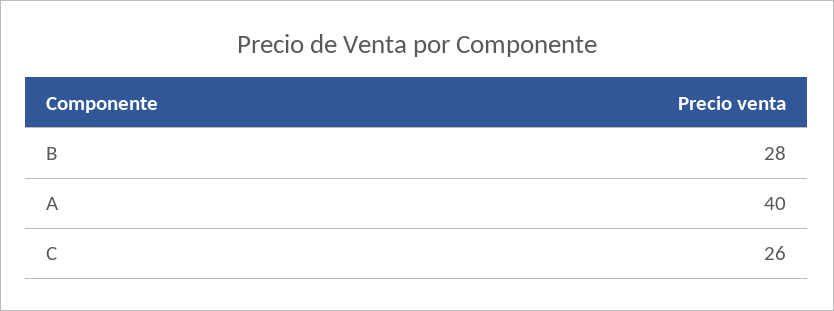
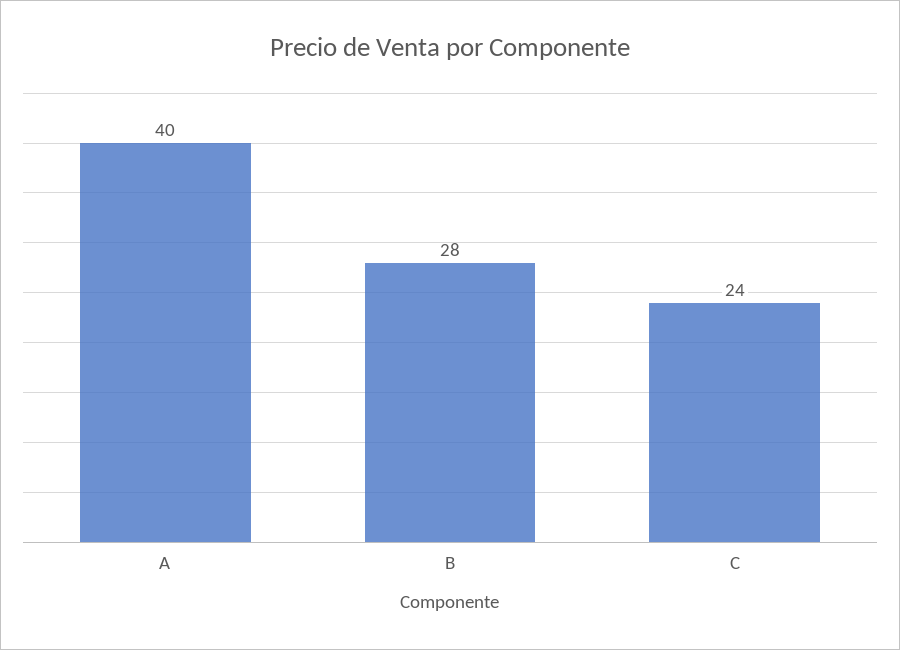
C: 26 -> 24

